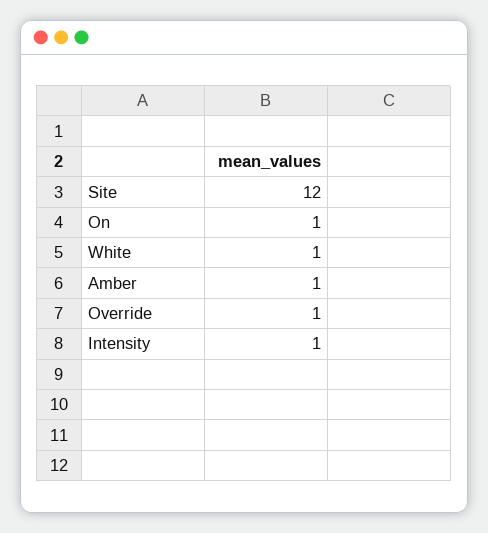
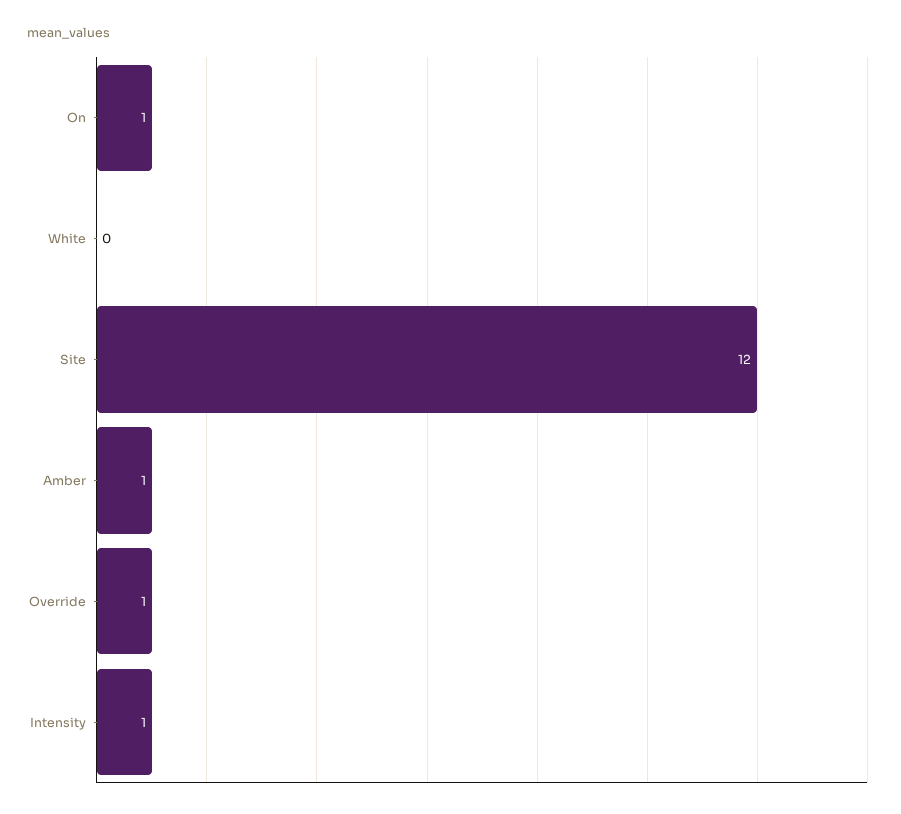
White: 1 -> 0

